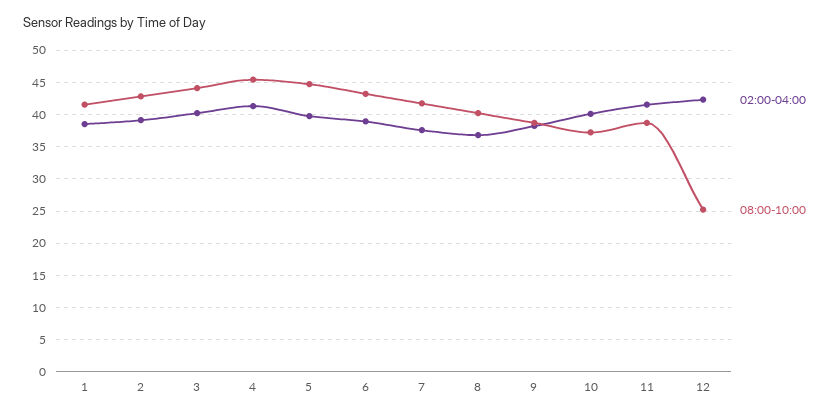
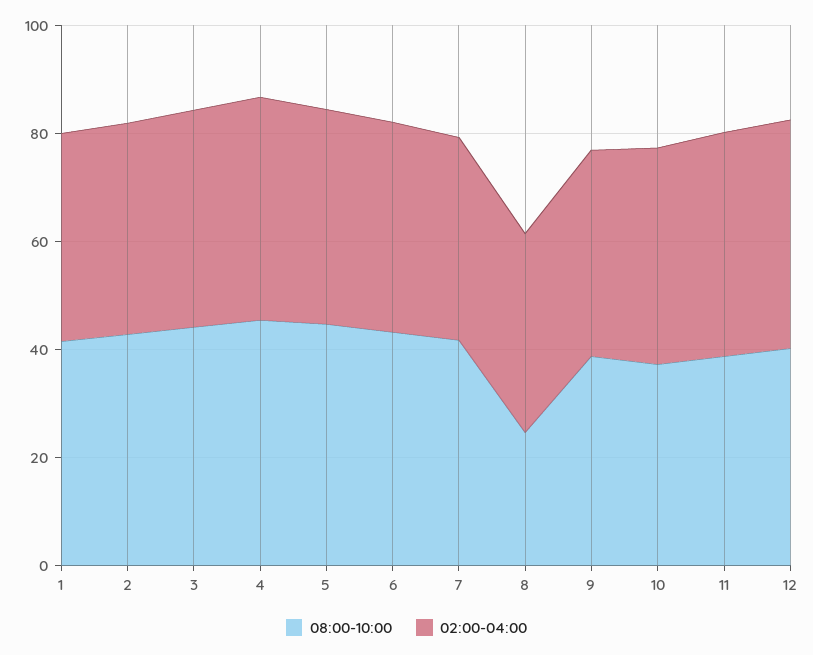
08:00-10:00, 8: 40 -> 25
08:00-10:00, 12: 25 -> 40

